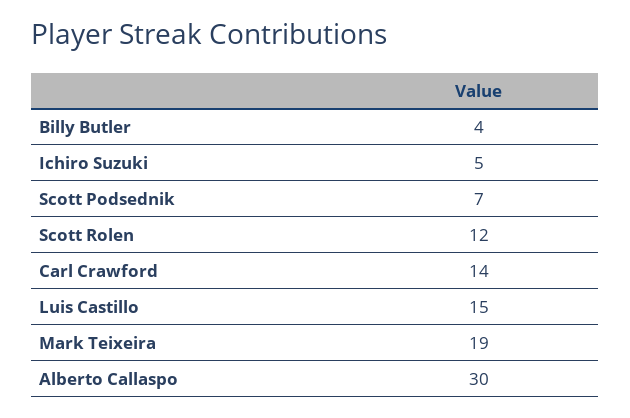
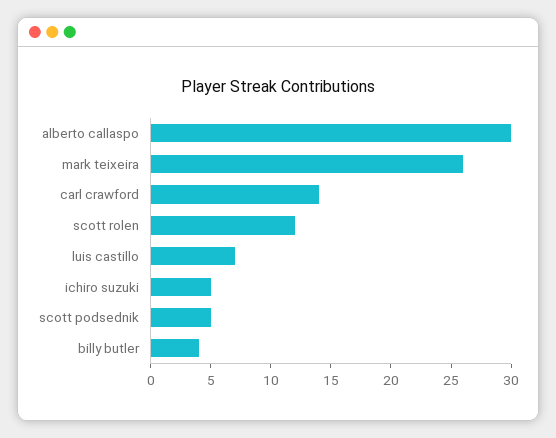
Scott Podsednik: 7 -> 5
Luis Castillo: 15 -> 7
Mark Teixeira: 19 -> 26

